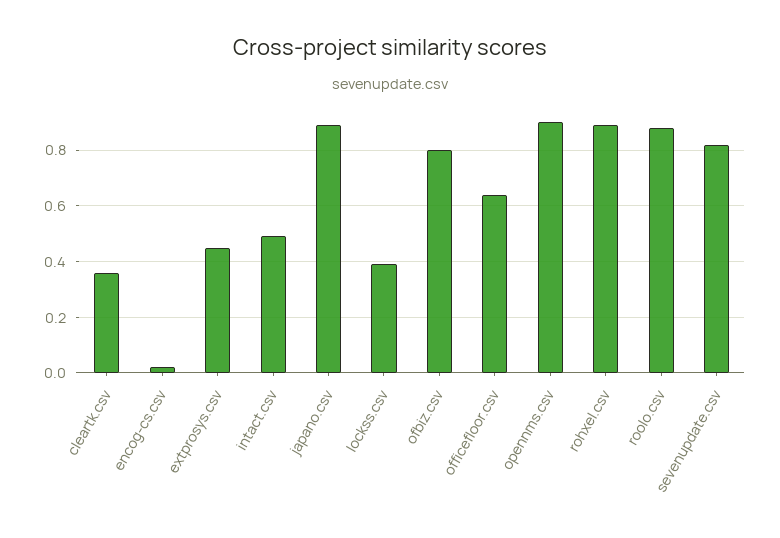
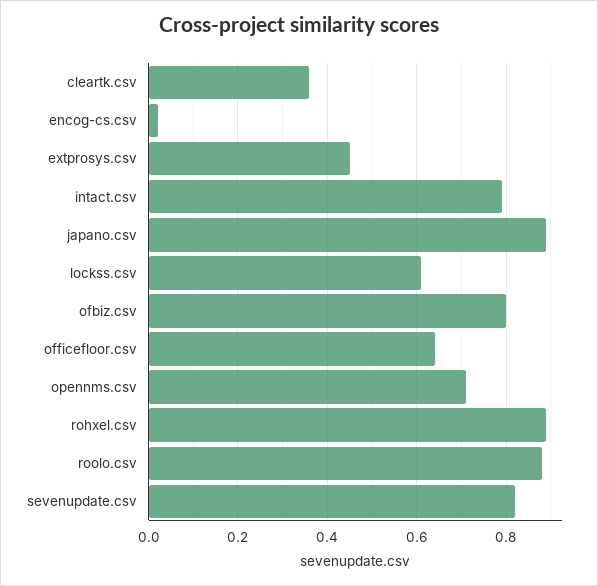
intact.csv: 0.5 -> 0.8
lockss.csv: 0.4 -> 0.6
opennms.csv: 0.9 -> 0.7

